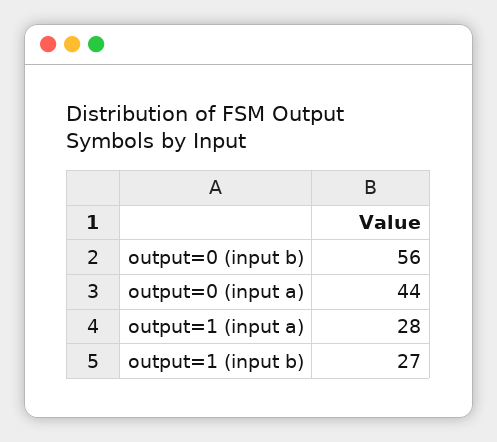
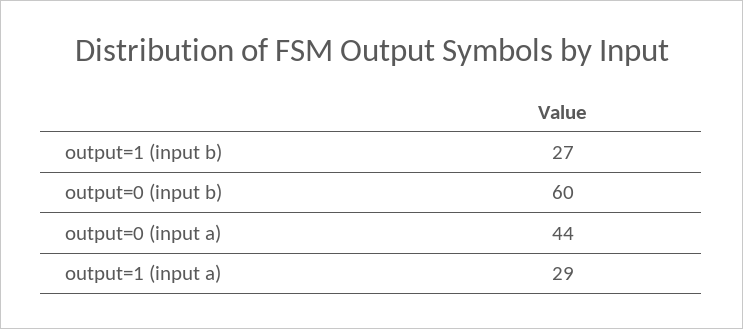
output=0 (input b): 56 -> 60
output=1 (input a): 28 -> 29

